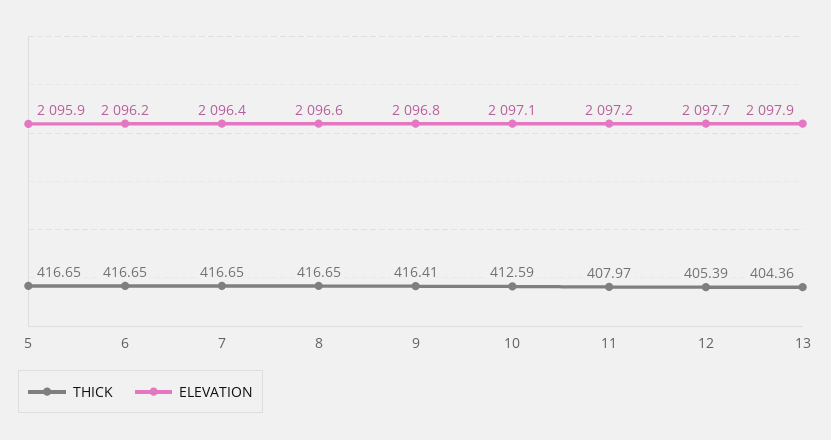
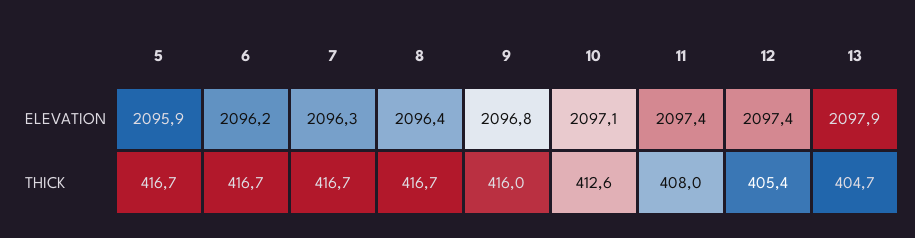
ELEVATION, 7: 2096.4 -> 2096.3
ELEVATION, 8: 2096.6 -> 2096.4
THICK, 9: 416.41 -> 416
ELEVATION, 11: 2097.2 -> 2097.4
ELEVATION, 12: 2097.7 -> 2097.4
THICK, 13: 404.36 -> 404.7

